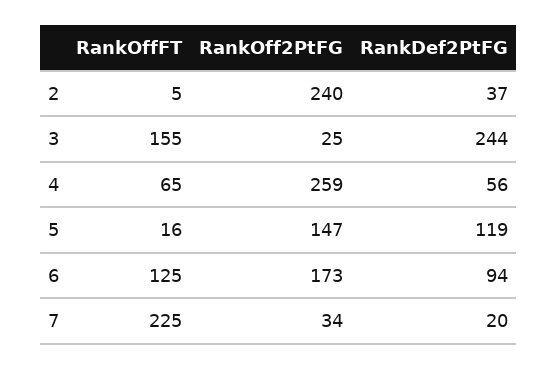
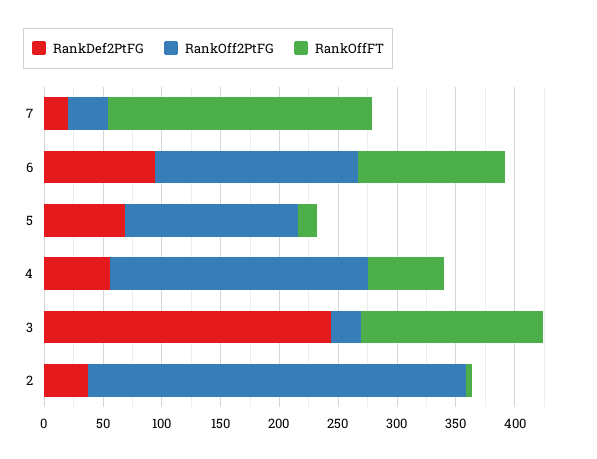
RankOff2PtFG, 2: 240 -> 320
RankOff2PtFG, 4: 259 -> 220
RankDef2PtFG, 5: 119 -> 70

